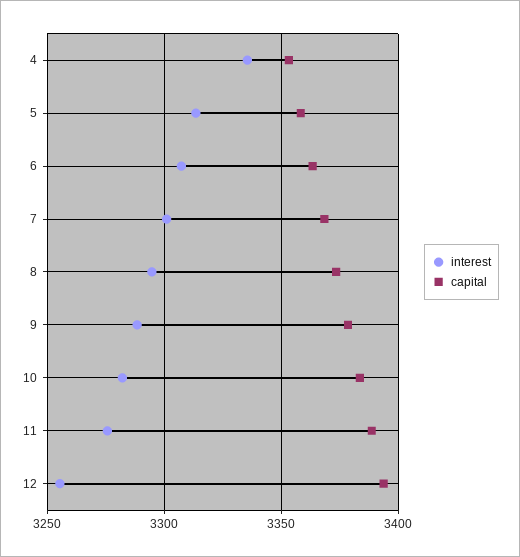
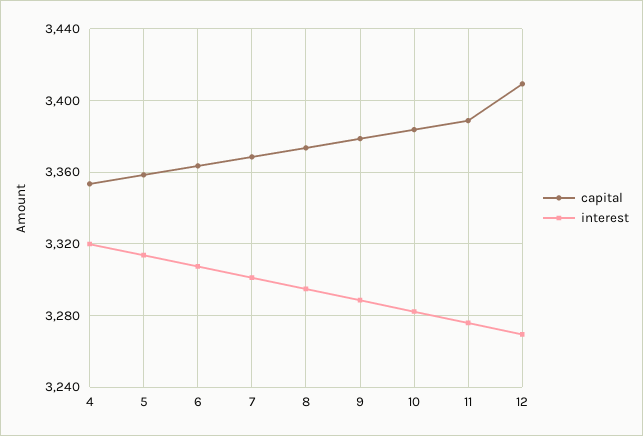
interest, 4: 3335 -> 3320
interest, 12: 3255 -> 3270
capital, 12: 3395 -> 3410

